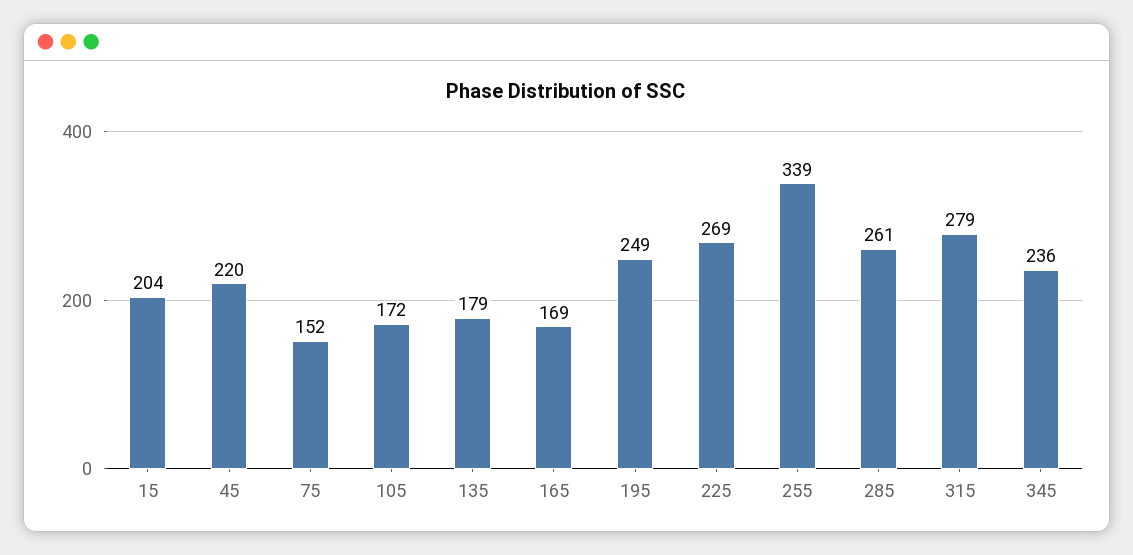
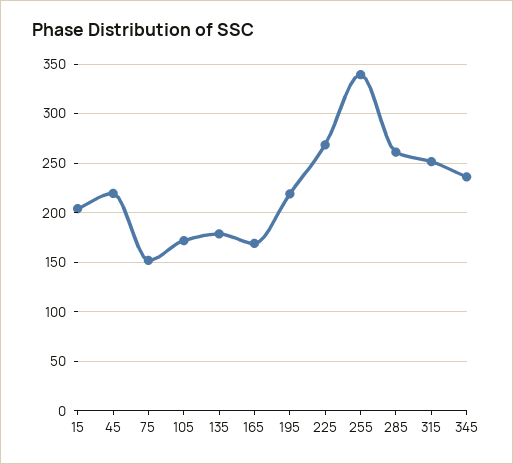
195: 249 -> 220
315: 279 -> 250

